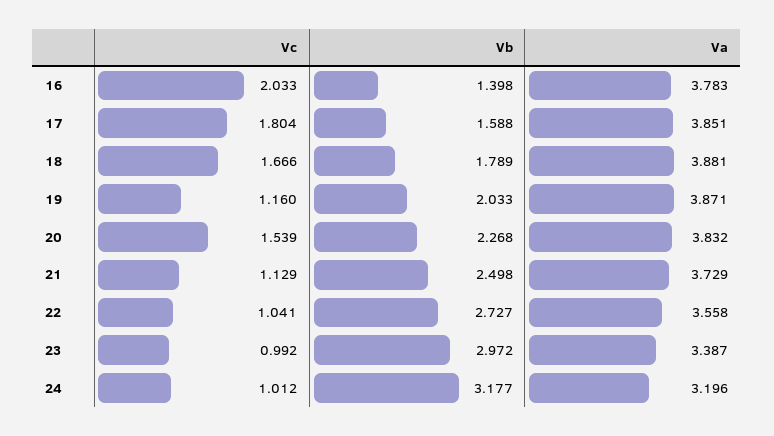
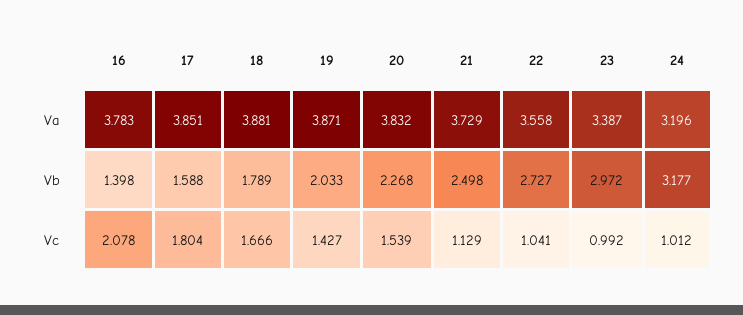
Vc, 16: 2.033 -> 2.078
Vc, 19: 1.16 -> 1.427

